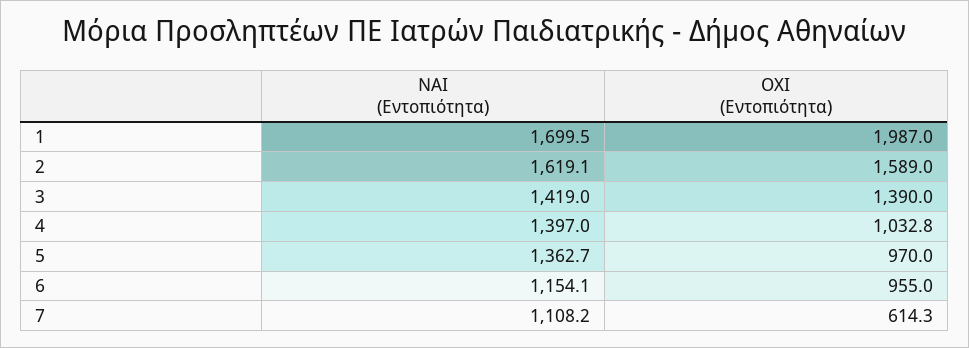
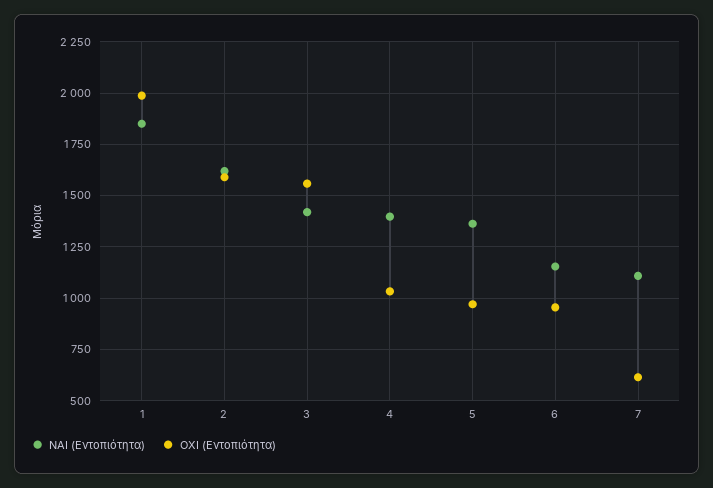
NAI (Εντοπιότητα), 1: 1699.5 -> 1850
OXI (Εντοπιότητα), 3: 1390 -> 1550

